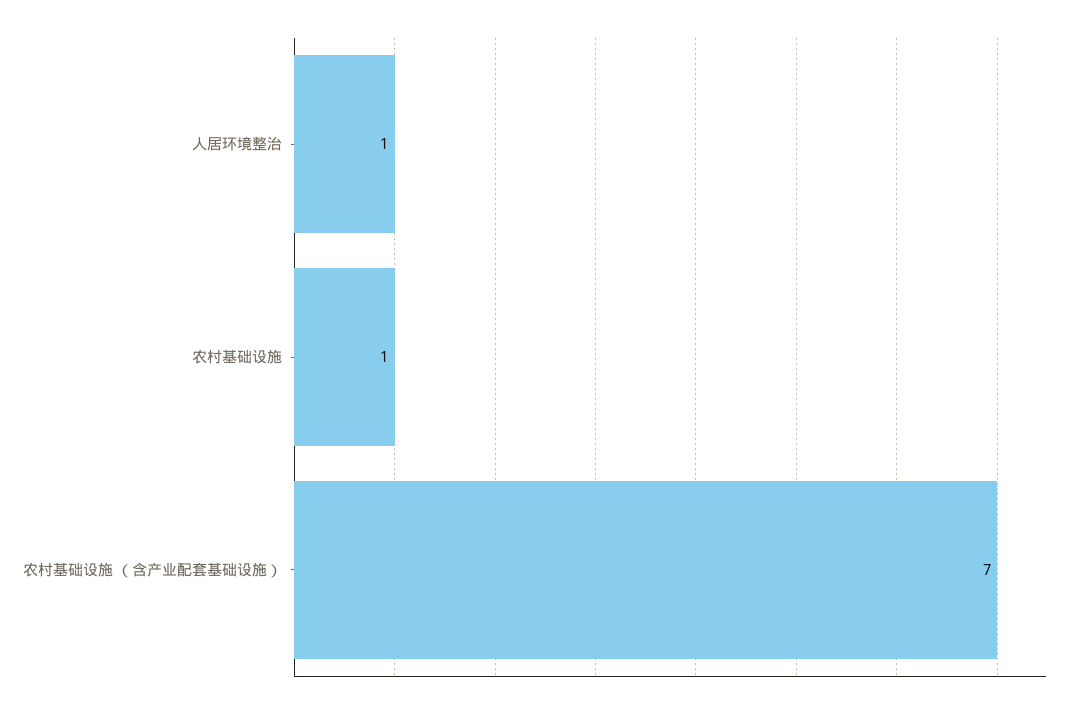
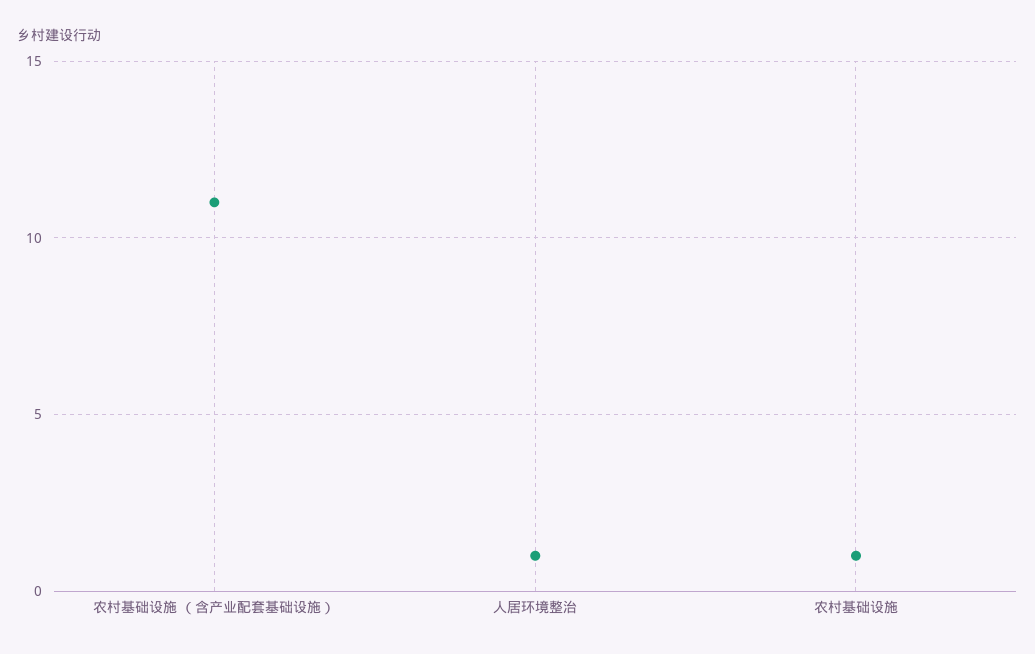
农村基础设施 （含产业配套基础设施）: 7 -> 11

